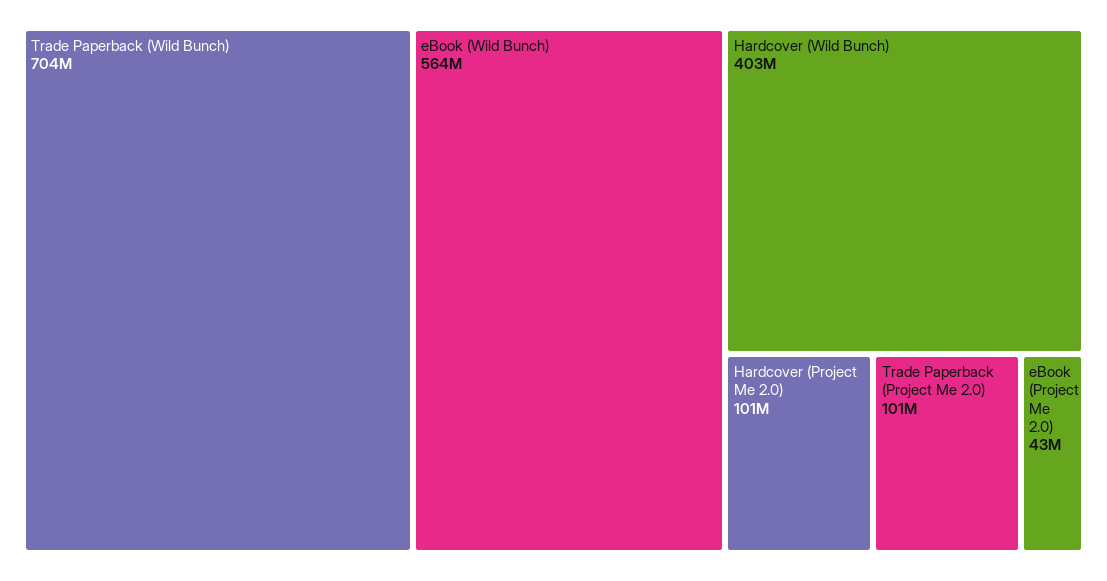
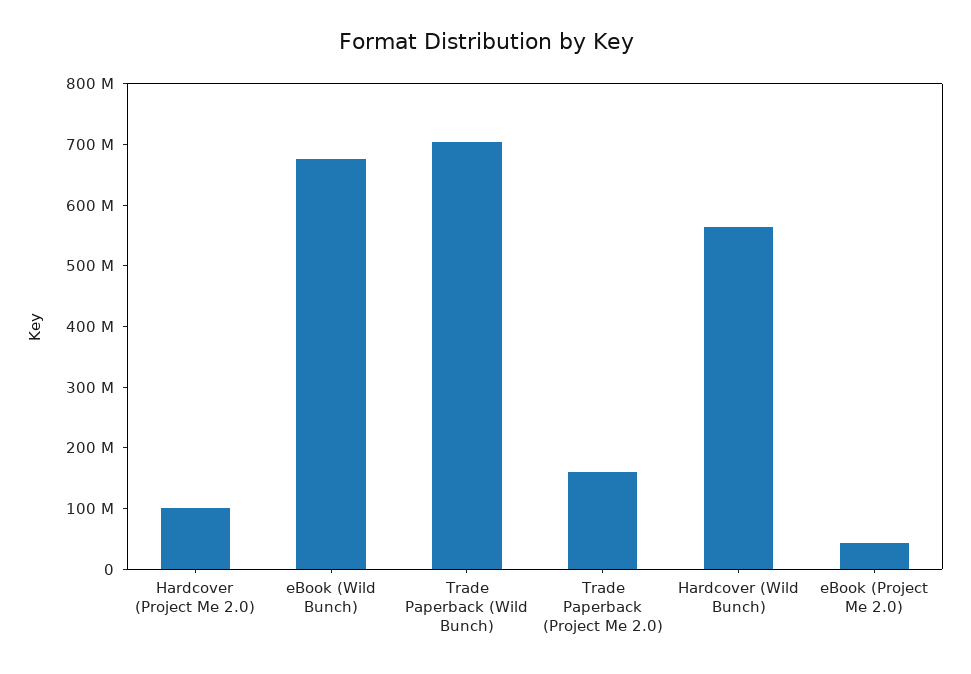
eBook (Wild Bunch): 564000000 -> 680000000
Hardcover (Wild Bunch): 403000000 -> 560000000
Trade Paperback (Project Me 2.0): 101000000 -> 160000000

